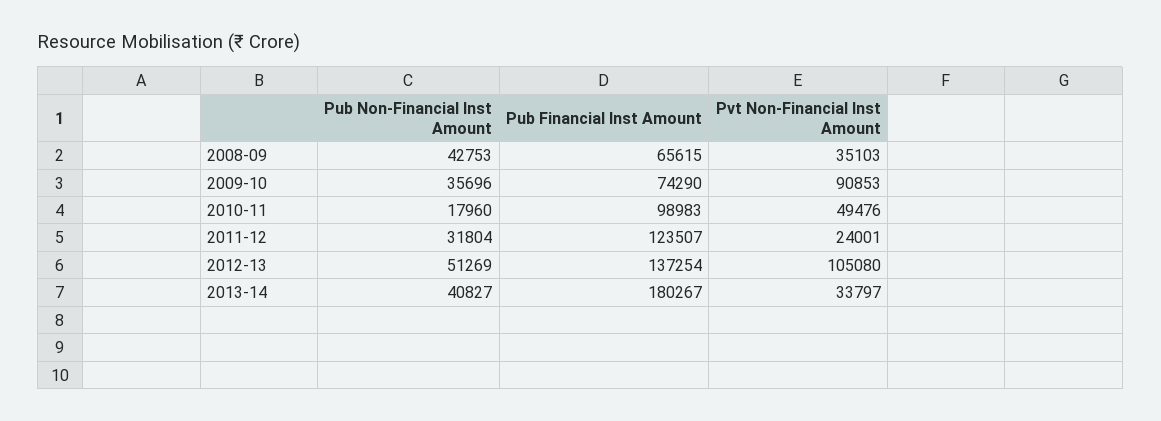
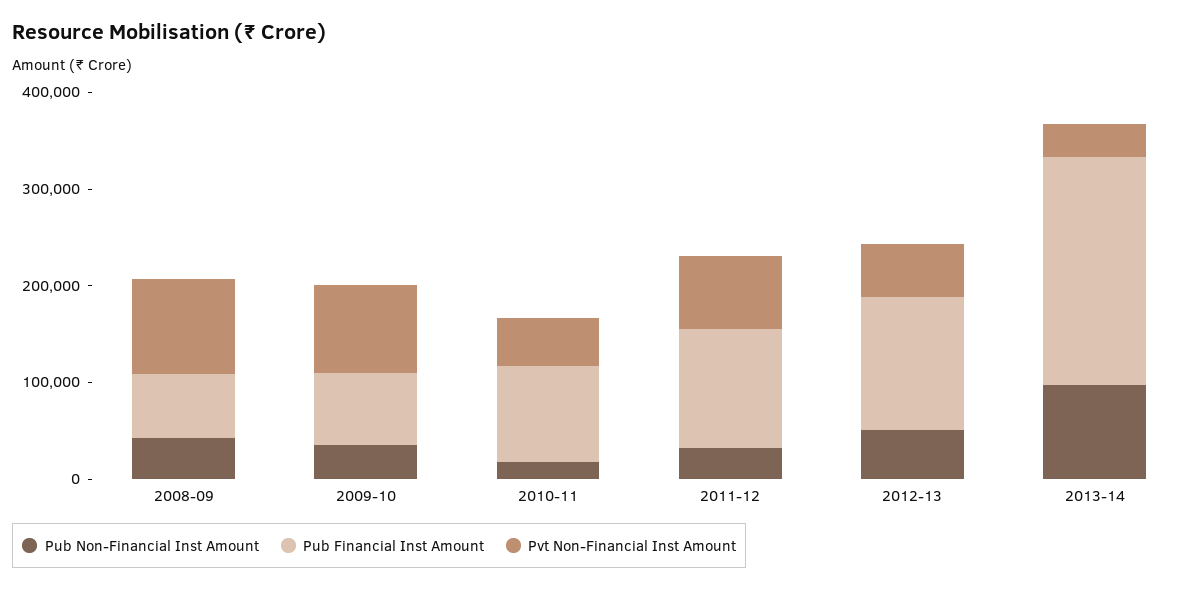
Pvt Non-Financial Inst Amount, 2008-09: 35103 -> 100000
Pvt Non-Financial Inst Amount, 2011-12: 24001 -> 80000
Pvt Non-Financial Inst Amount, 2012-13: 105080 -> 60000
Pub Non-Financial Inst Amount, 2013-14: 40827 -> 100000
Pub Financial Inst Amount, 2013-14: 180267 -> 240000

